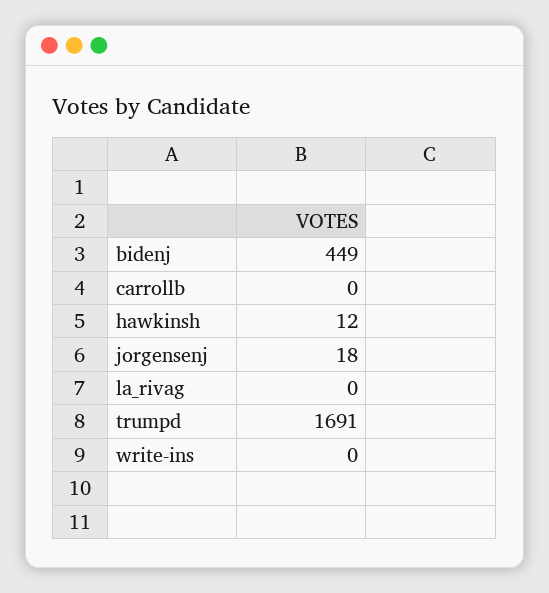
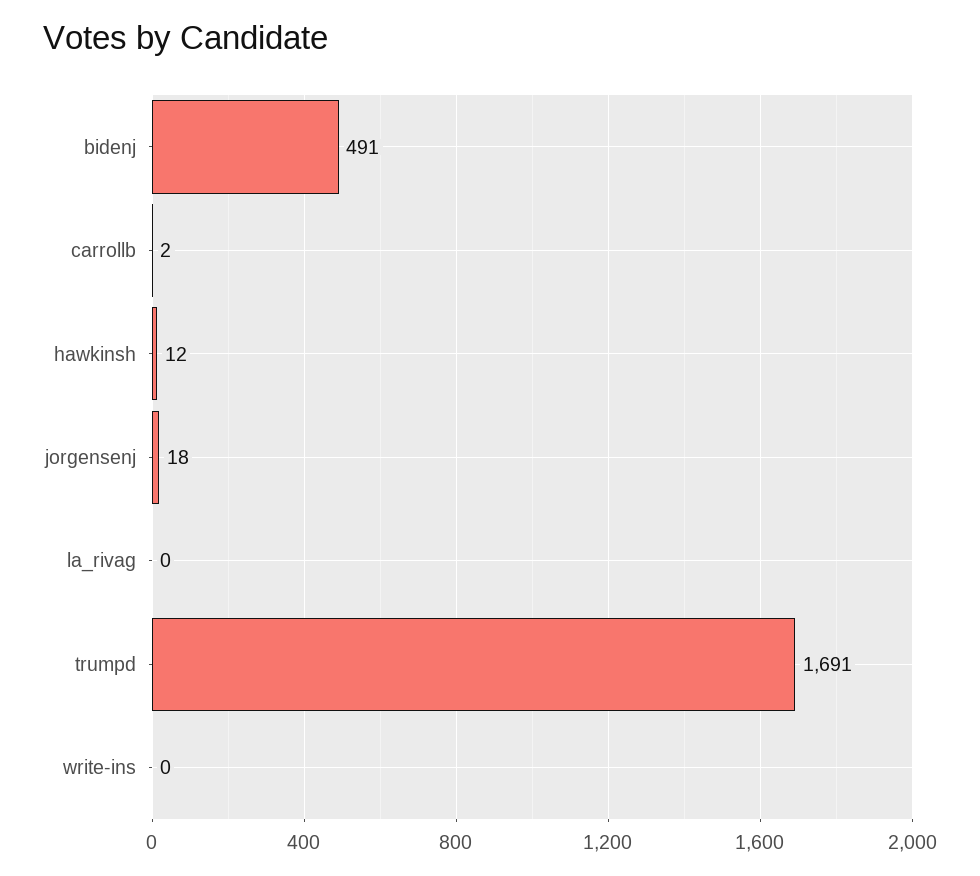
bidenj: 449 -> 491
carrollb: 0 -> 2

